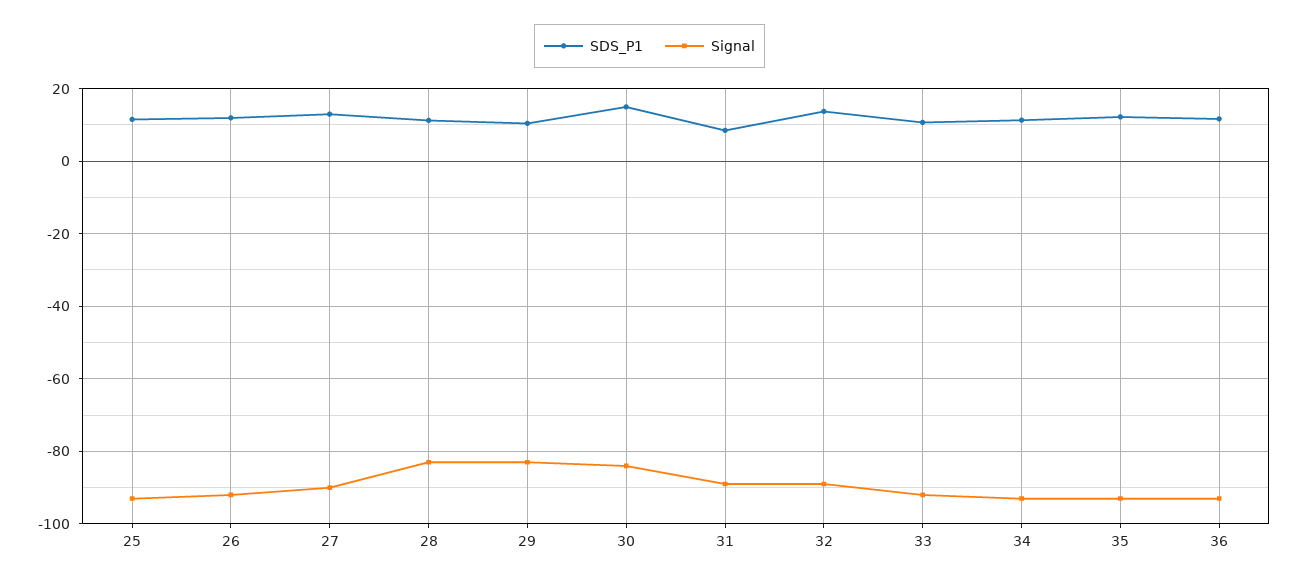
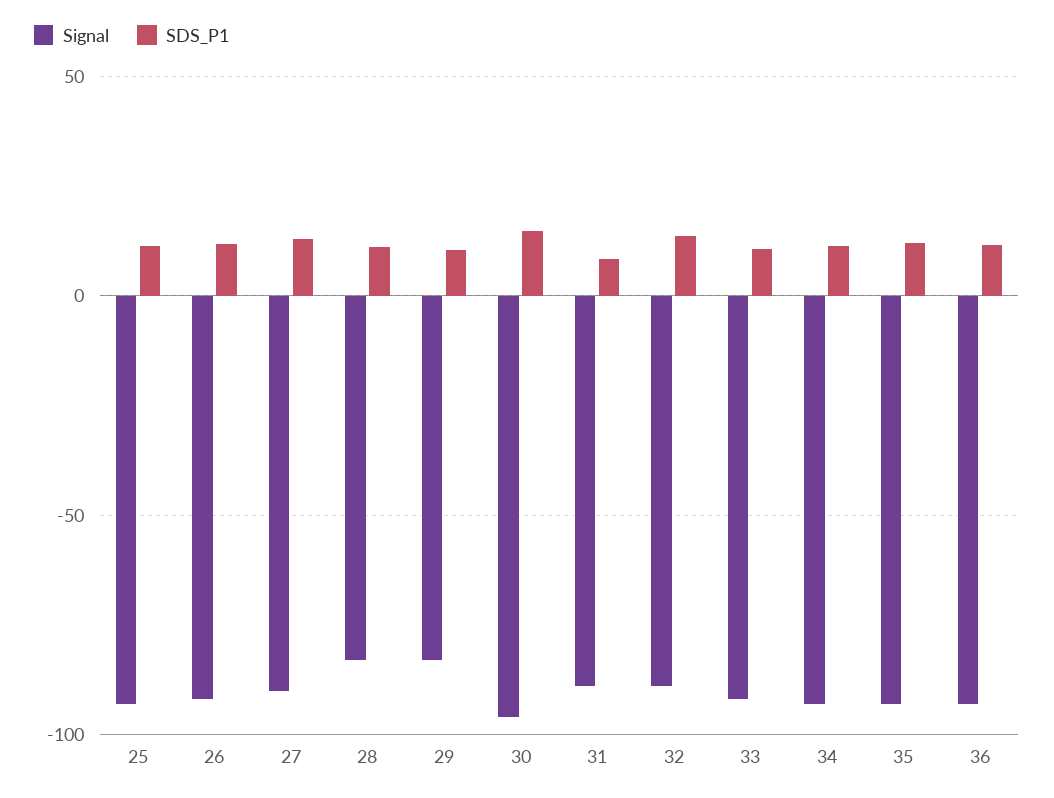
Signal, 30: -84 -> -95

